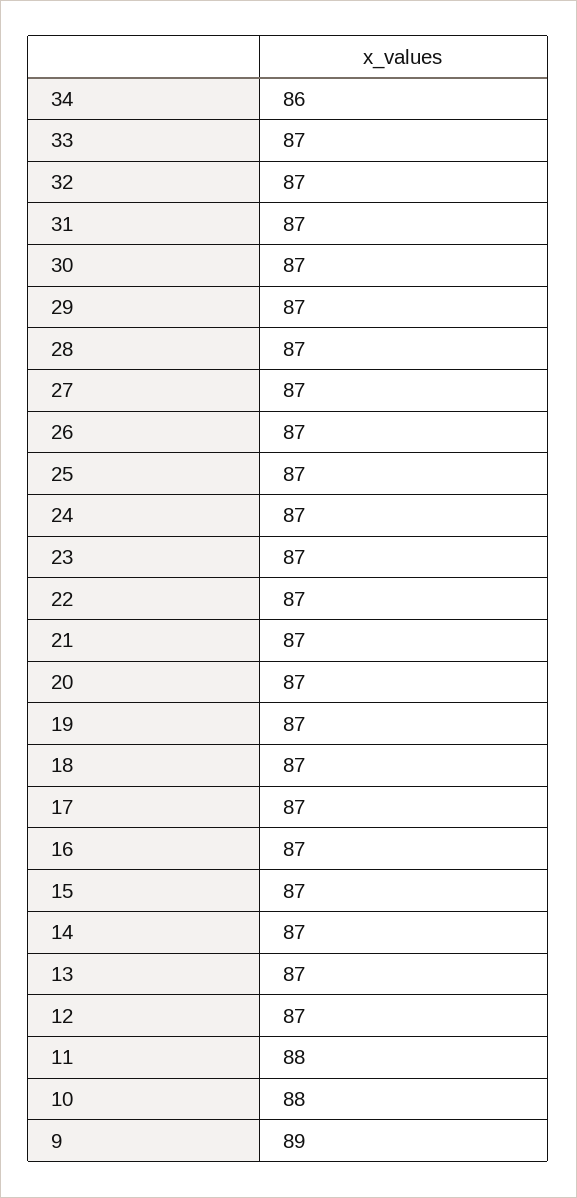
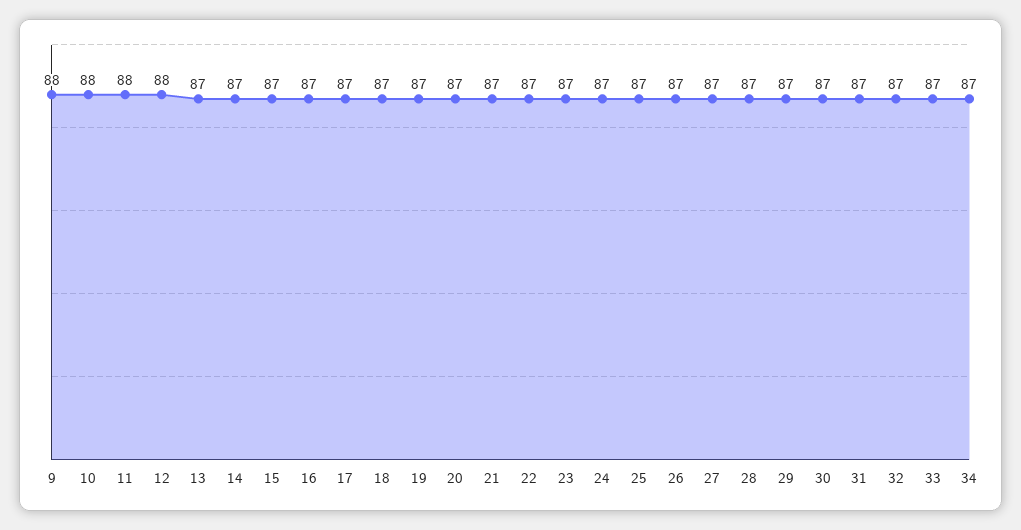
34: 86 -> 87
12: 87 -> 88
9: 89 -> 88

